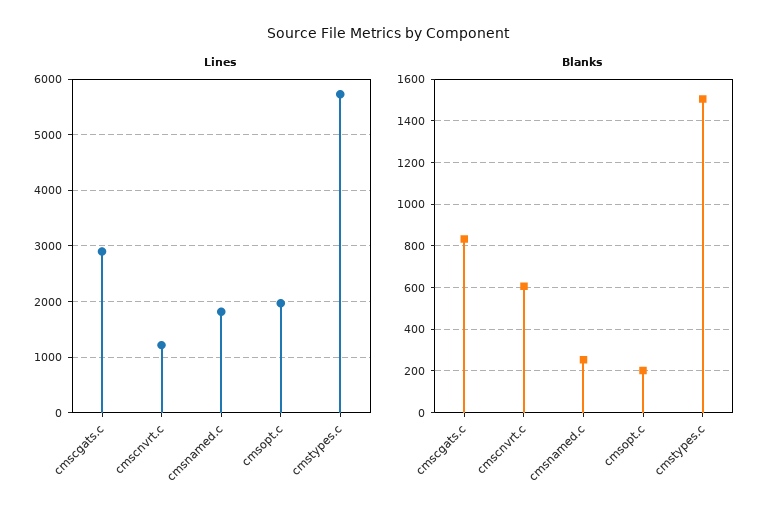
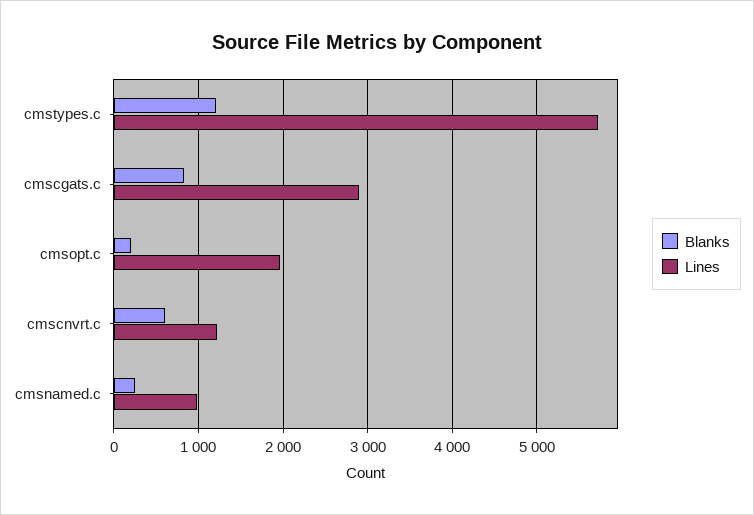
Lines, cmsnamed.c: 1800 -> 1000
Blanks, cmstypes.c: 1500 -> 1200

